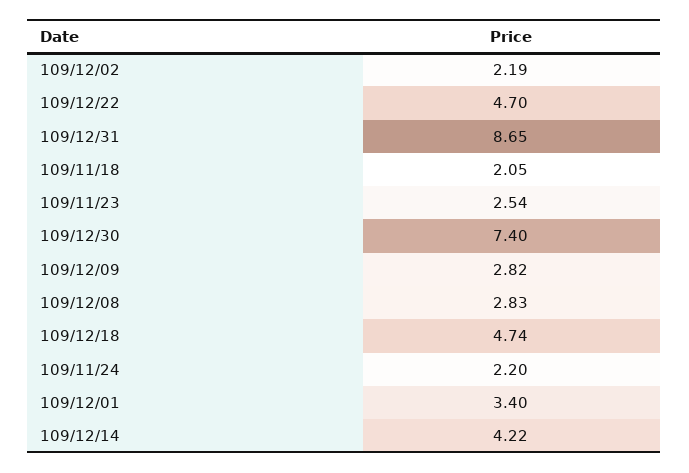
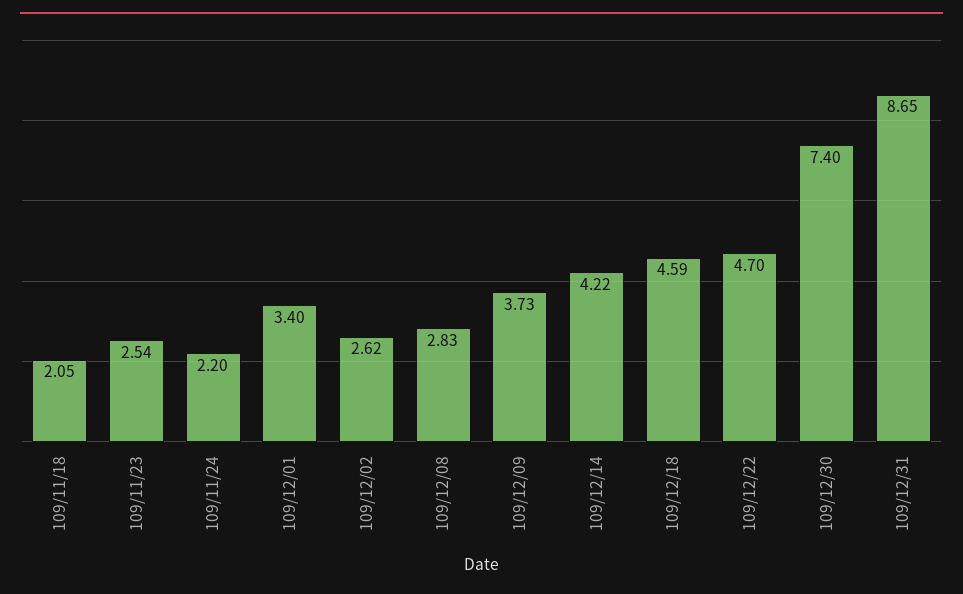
109/12/02: 2.19 -> 2.62
109/12/09: 2.82 -> 3.73
109/12/18: 4.74 -> 4.59

